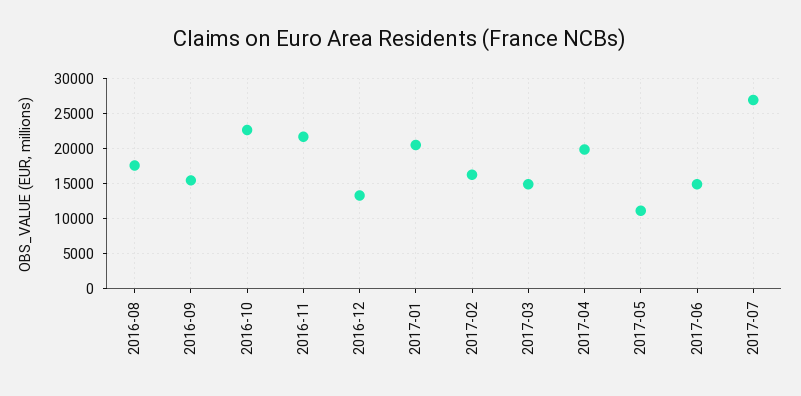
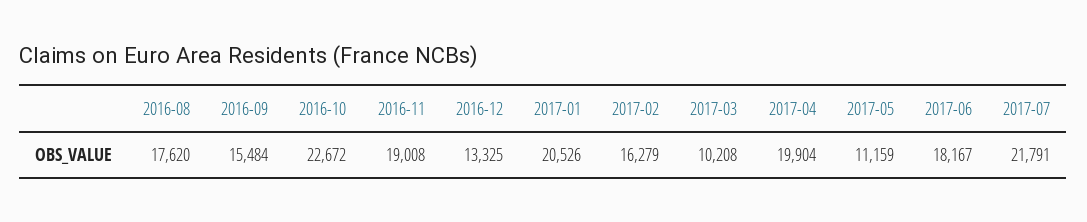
2016-11: 22000 -> 19008
2017-03: 15000 -> 10208
2017-06: 15000 -> 18167
2017-07: 27000 -> 21791

